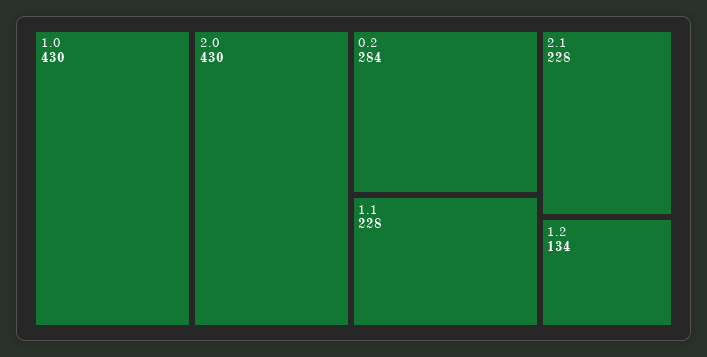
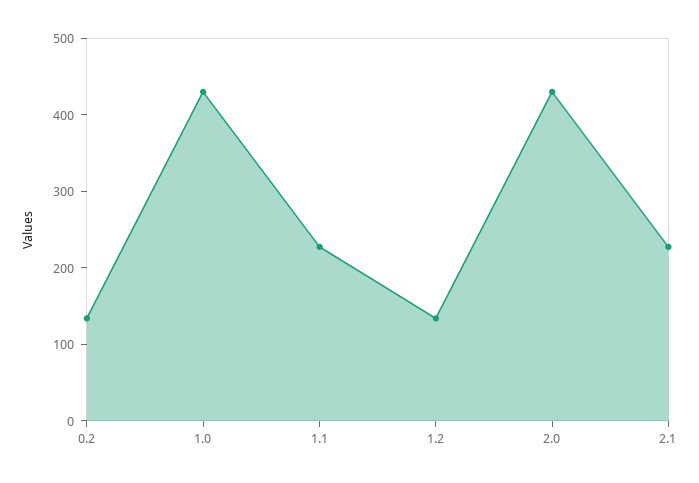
0.2: 284 -> 140

